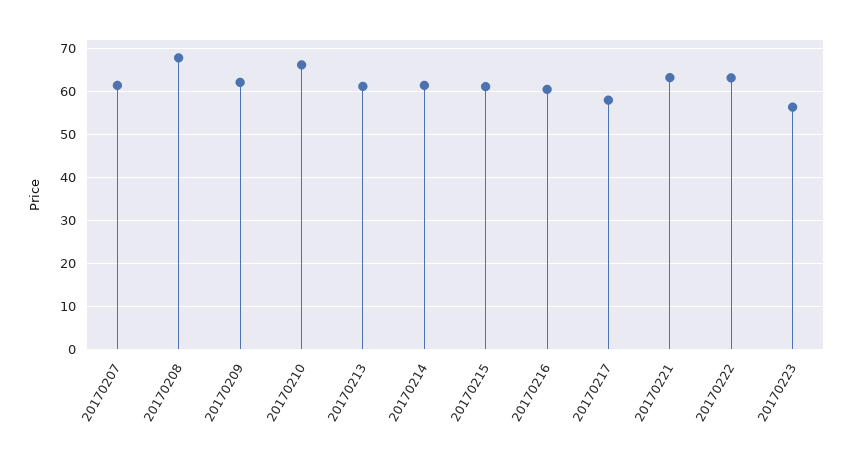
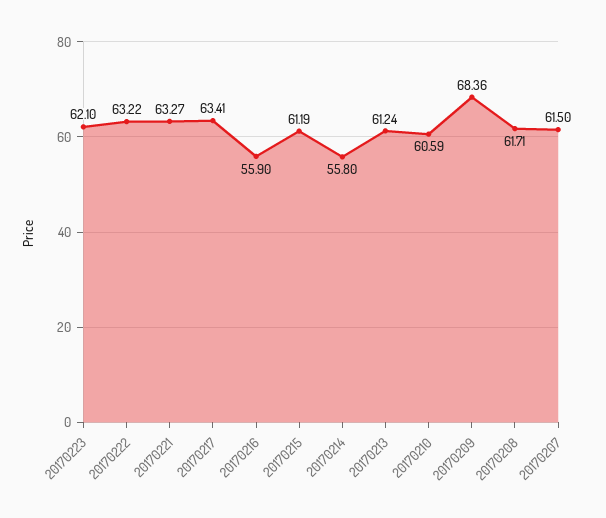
20170208: 68 -> 61.71
20170209: 62 -> 68.36
20170210: 66 -> 60.59
20170214: 62 -> 55.8
20170216: 60 -> 55.9
20170217: 58 -> 63.41
20170223: 56 -> 62.1

